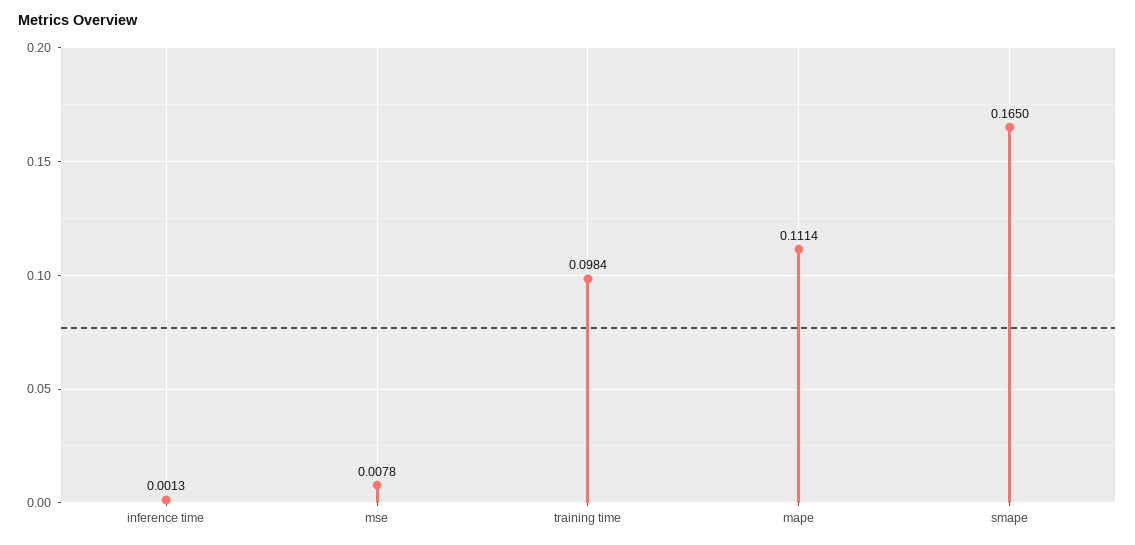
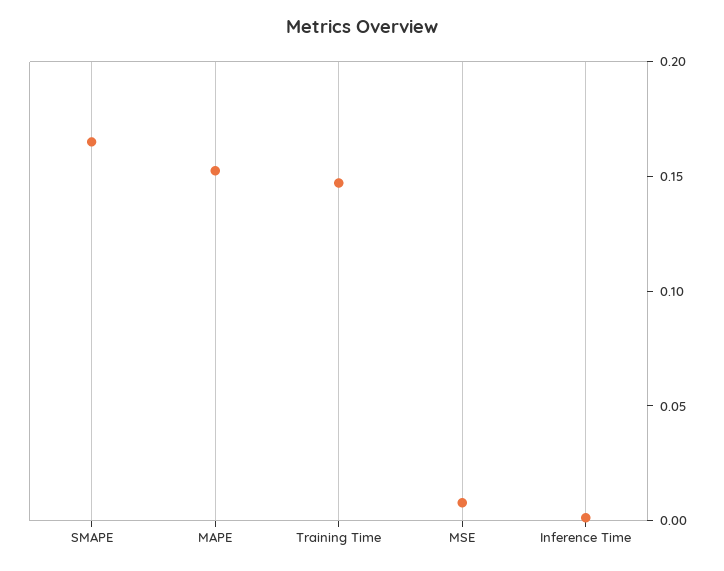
training time: 0.0984 -> 0.15
mape: 0.1114 -> 0.15

